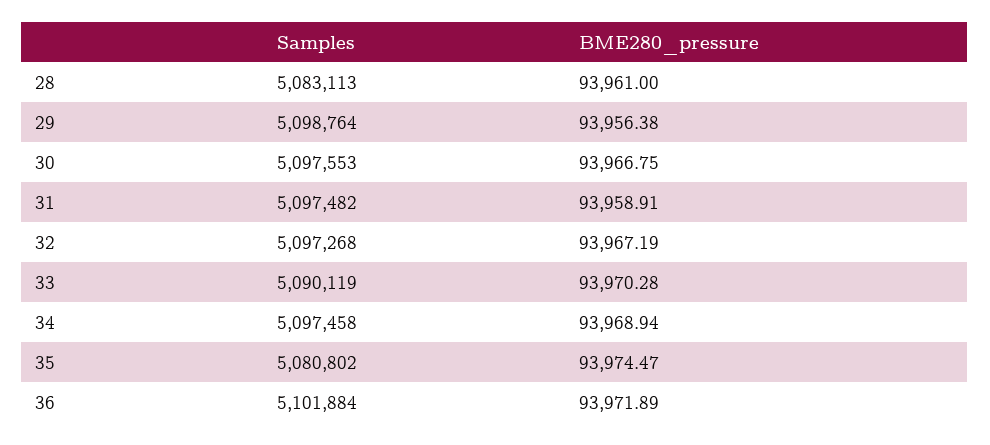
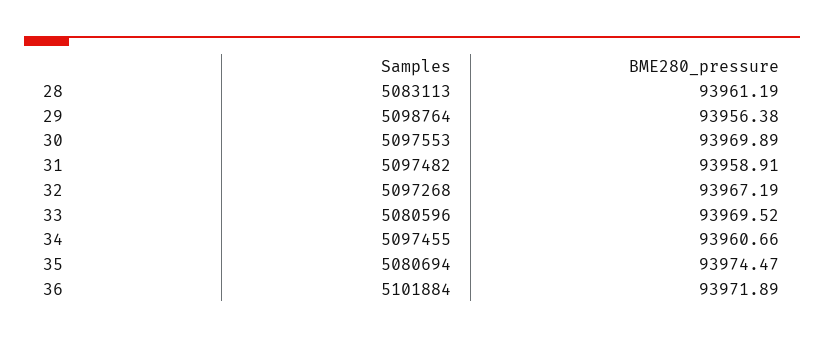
BME280_pressure, 28: 93961 -> 93961.19
BME280_pressure, 30: 93966.75 -> 93969.89
Samples, 33: 5090119 -> 5080596
BME280_pressure, 33: 93970.28 -> 93969.52
Samples, 34: 5097458 -> 5097455
BME280_pressure, 34: 93968.94 -> 93960.66
Samples, 35: 5080802 -> 5080694

